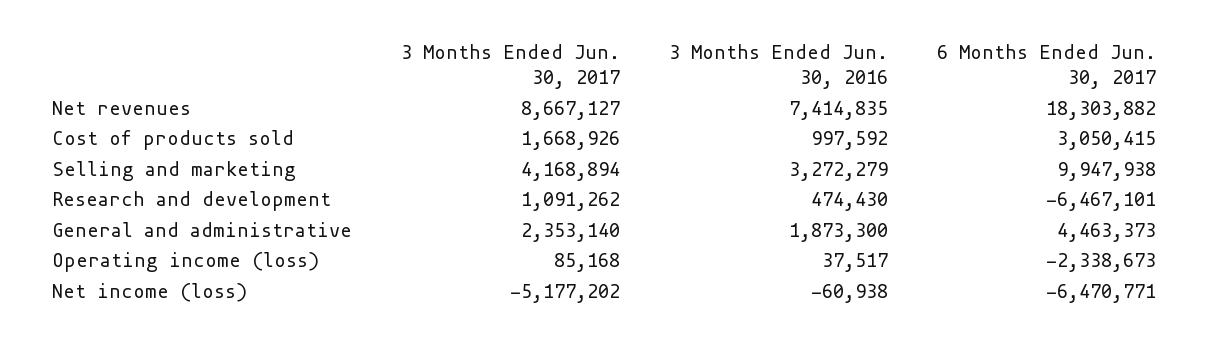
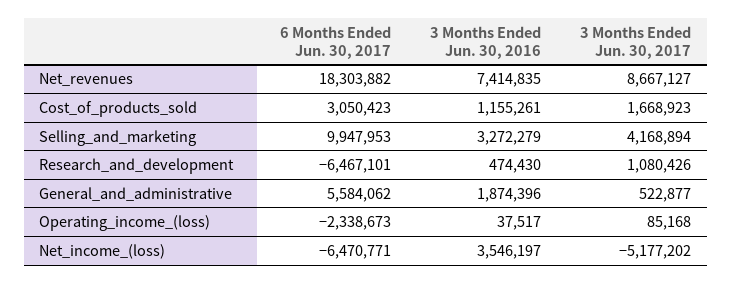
3 Months Ended Jun. 30, 2017, Cost of products sold: 1668926 -> 1668923
3 Months Ended Jun. 30, 2016, Cost of products sold: 997592 -> 1155261
6 Months Ended Jun. 30, 2017, Cost of products sold: 3050415 -> 3050423
6 Months Ended Jun. 30, 2017, Selling and marketing: 9947938 -> 9947953
3 Months Ended Jun. 30, 2017, Research and development: 1091262 -> 1080426
3 Months Ended Jun. 30, 2017, General and administrative: 2353140 -> 522877
3 Months Ended Jun. 30, 2016, General and administrative: 1873300 -> 1874396
6 Months Ended Jun. 30, 2017, General and administrative: 4463373 -> 5584062
3 Months Ended Jun. 30, 2016, Net income (loss): -60938 -> 3546197

